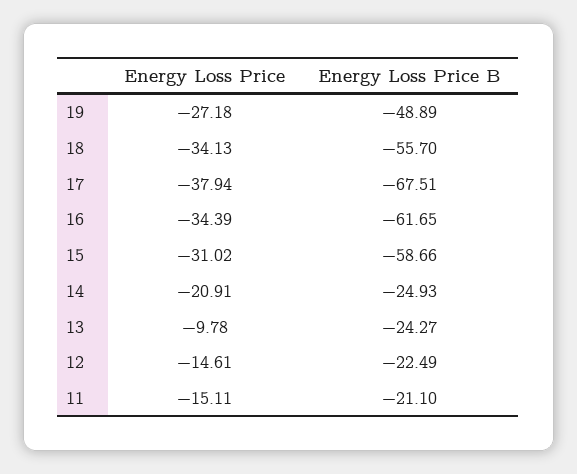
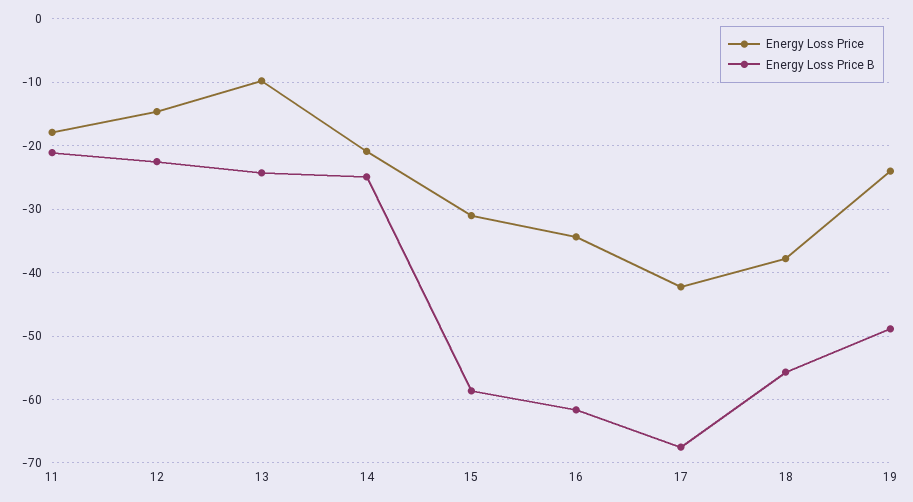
Energy Loss Price, 19: -27.18 -> -24
Energy Loss Price, 18: -34.13 -> -38
Energy Loss Price, 17: -37.94 -> -42
Energy Loss Price, 11: -15.11 -> -18

